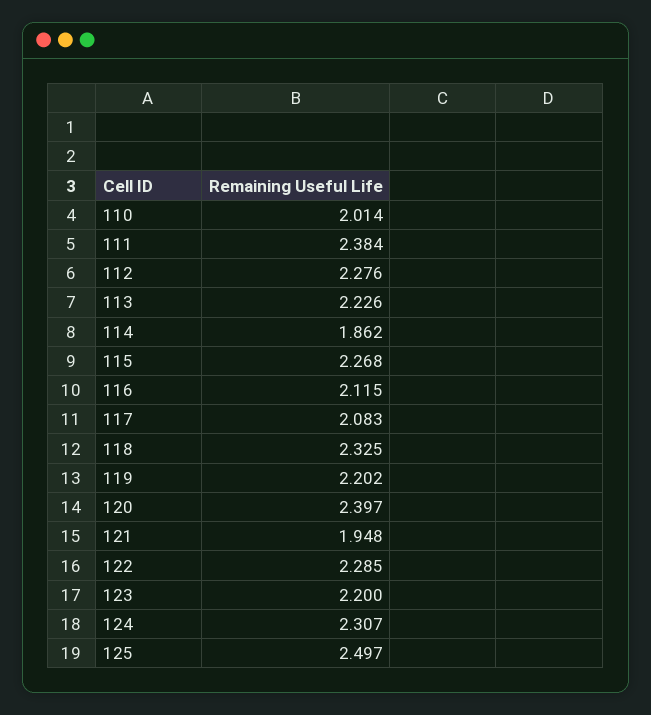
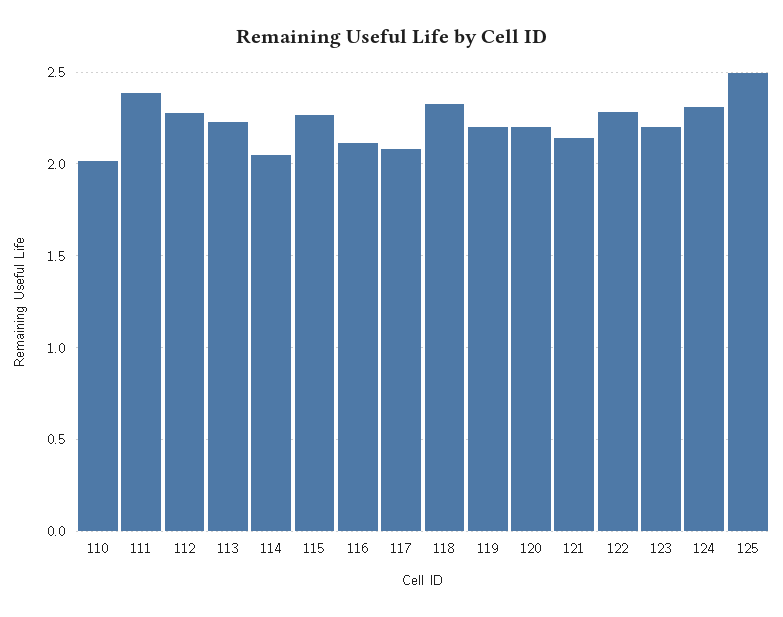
114: 1.862 -> 2.05
120: 2.397 -> 2.2
121: 1.948 -> 2.15

